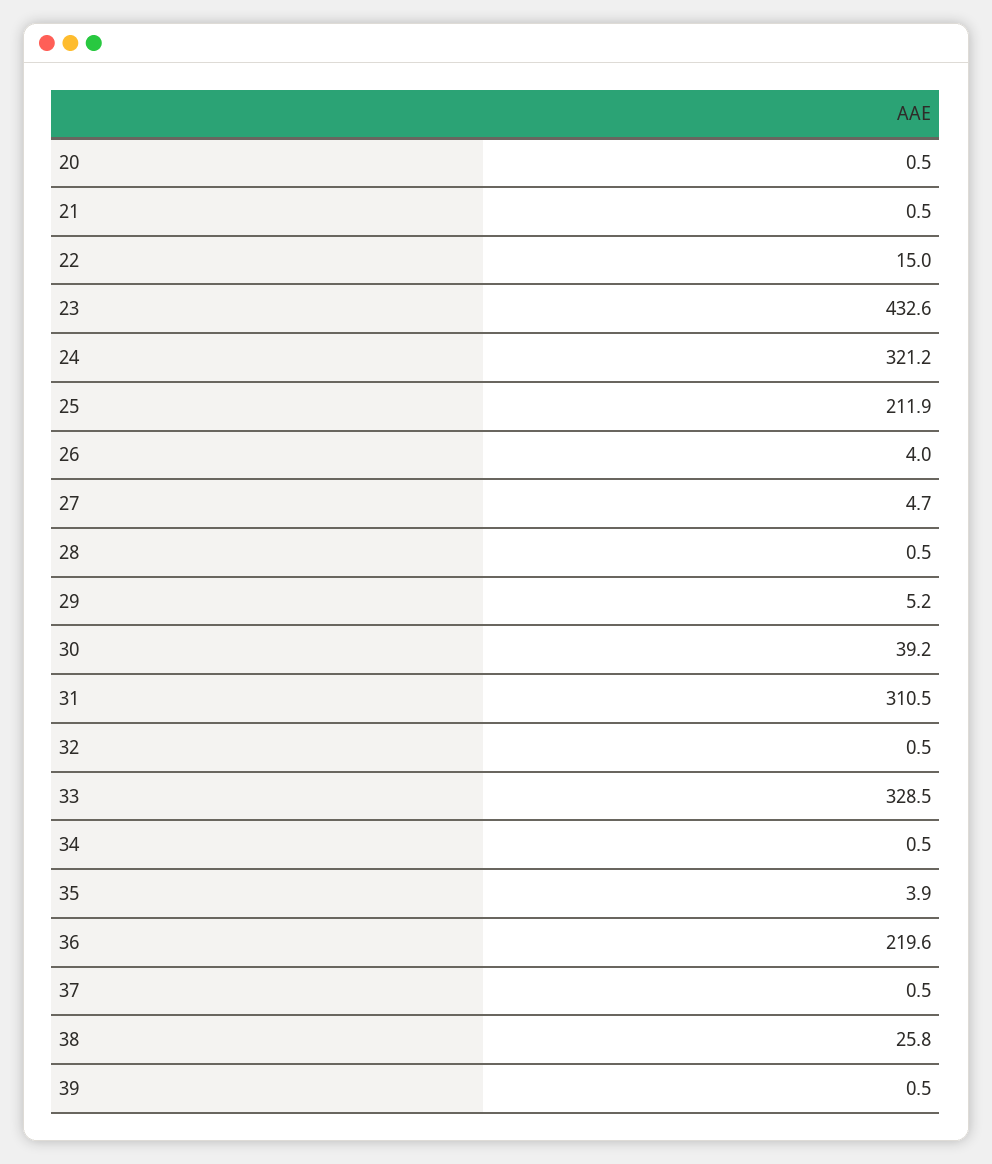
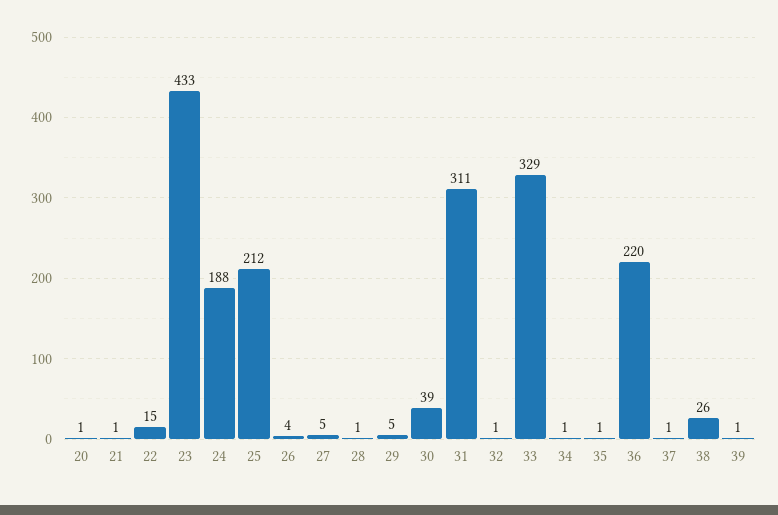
24: 321.2 -> 188
35: 3.9 -> 1

